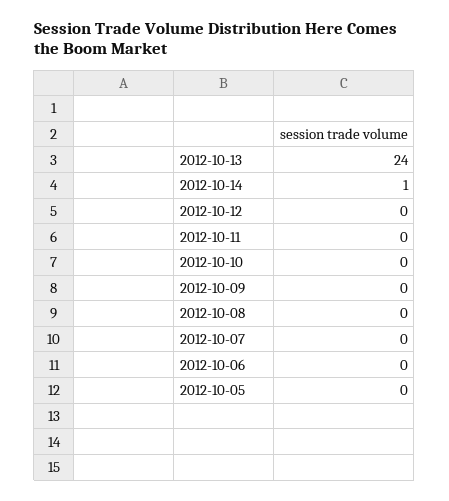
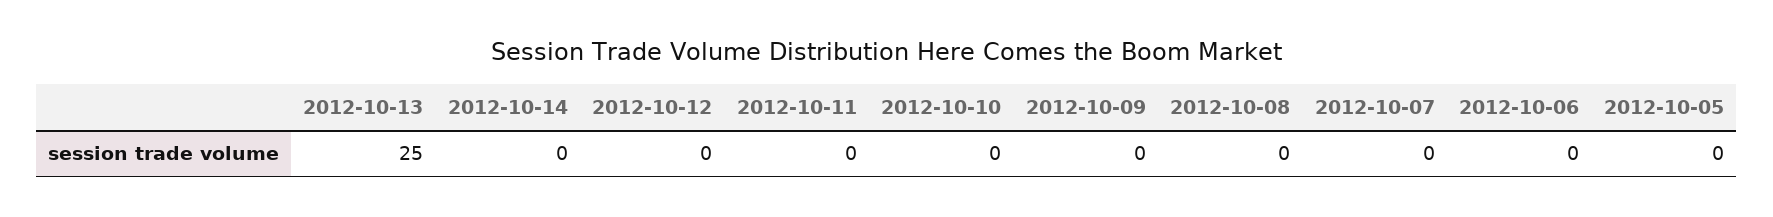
2012-10-13: 24 -> 25
2012-10-14: 1 -> 0

